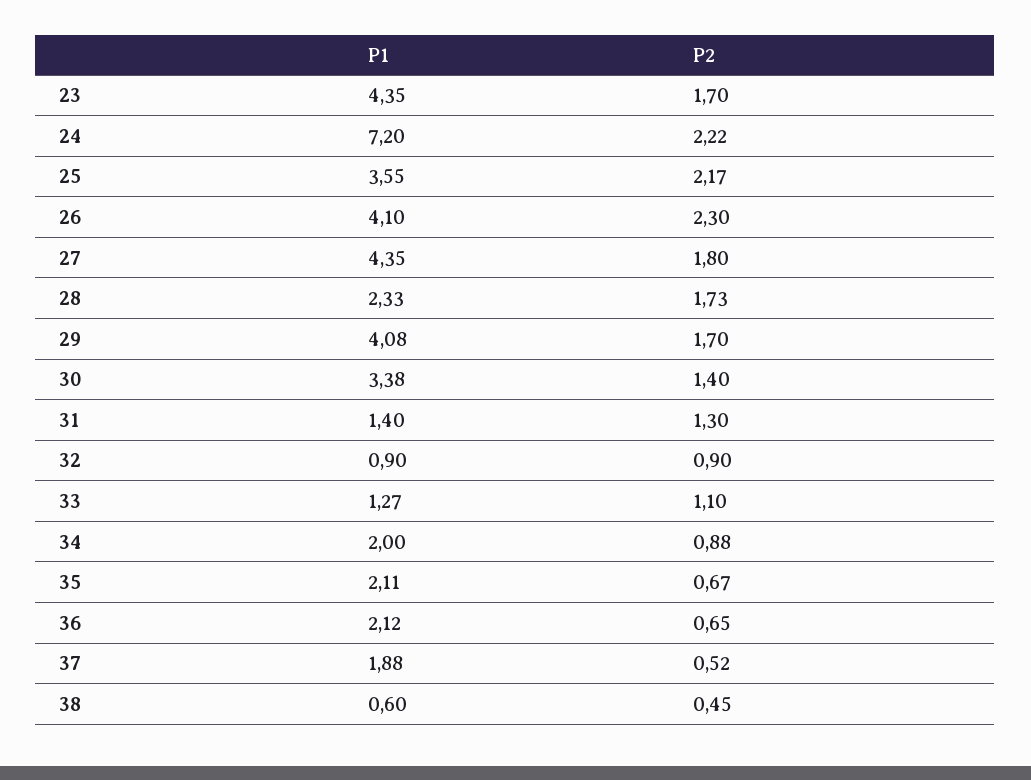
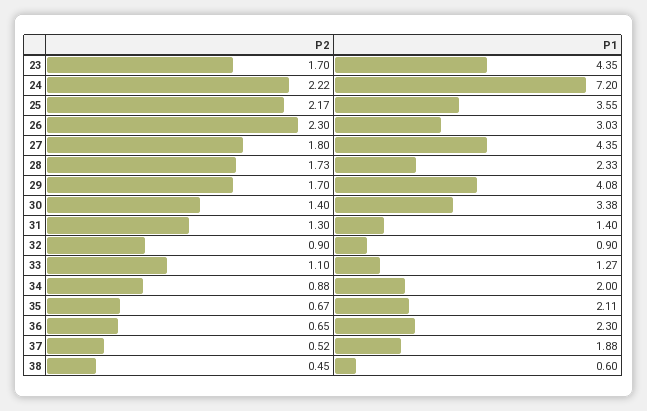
P1, 26: 4.1 -> 3.03
P1, 36: 2.12 -> 2.3

